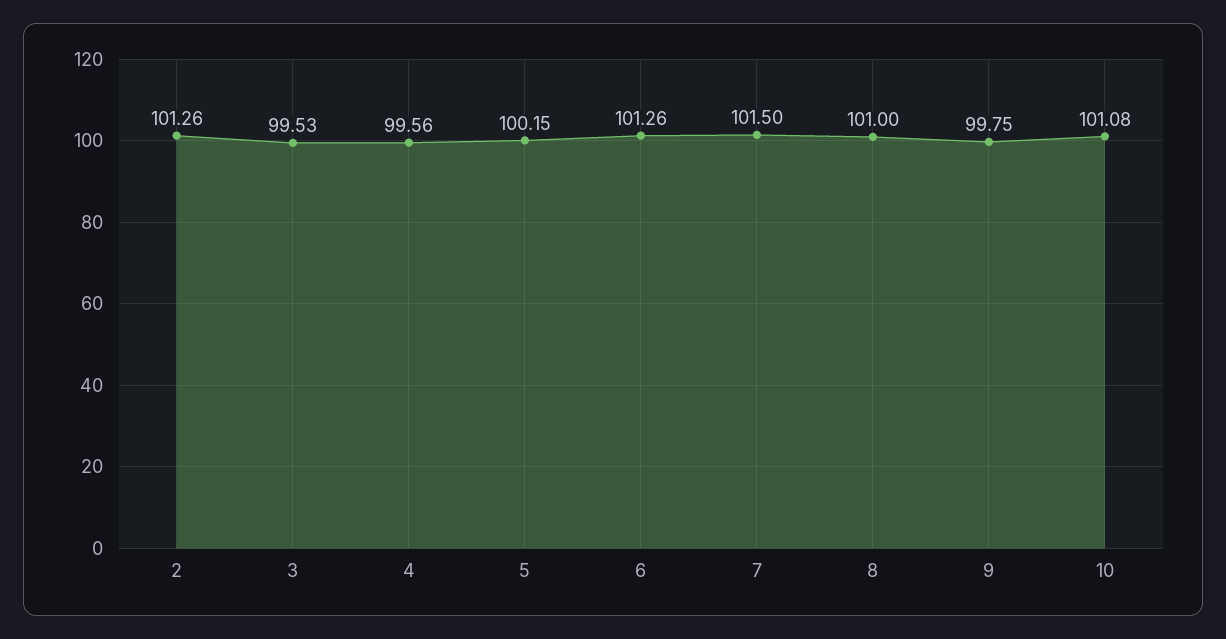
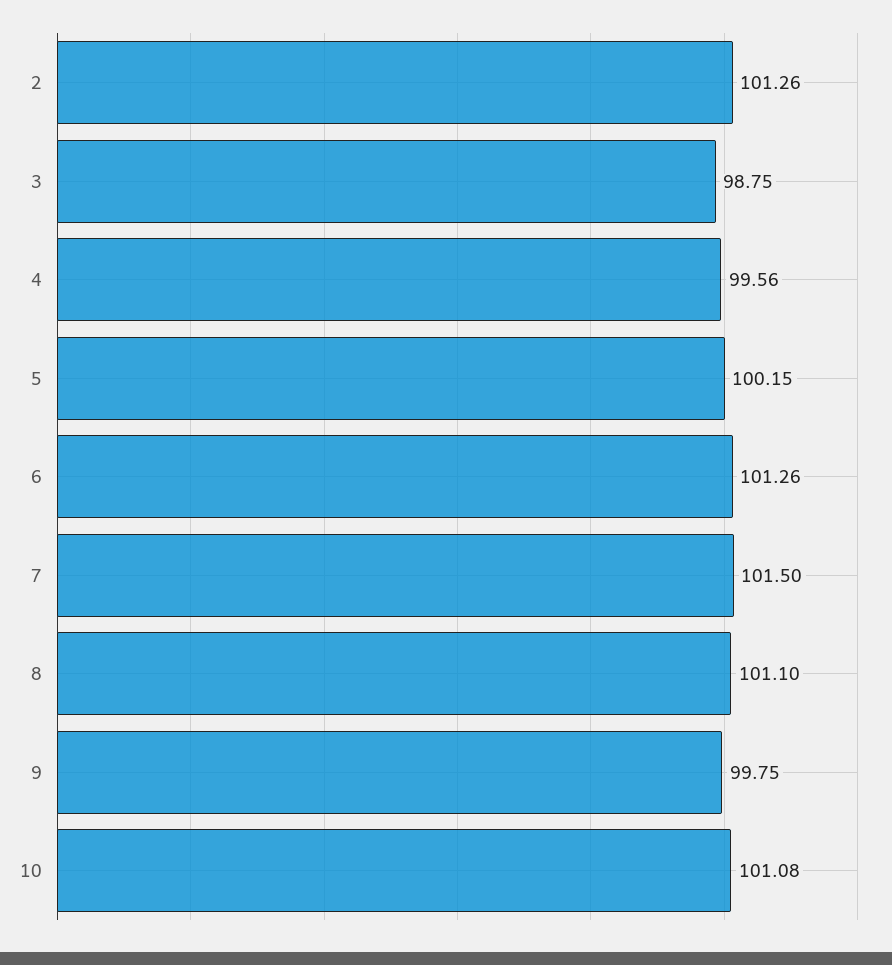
3: 99.53 -> 98.75
8: 101 -> 101.1

